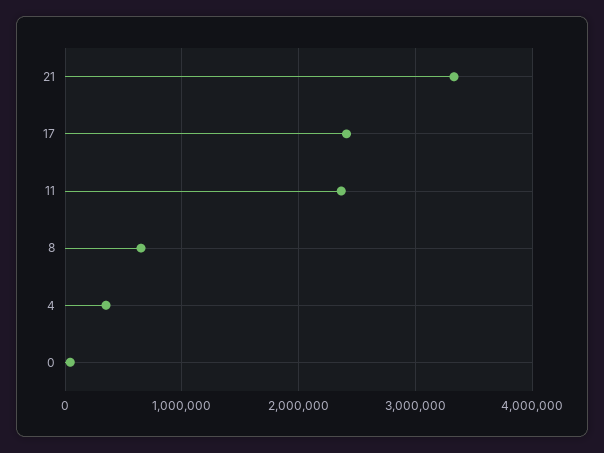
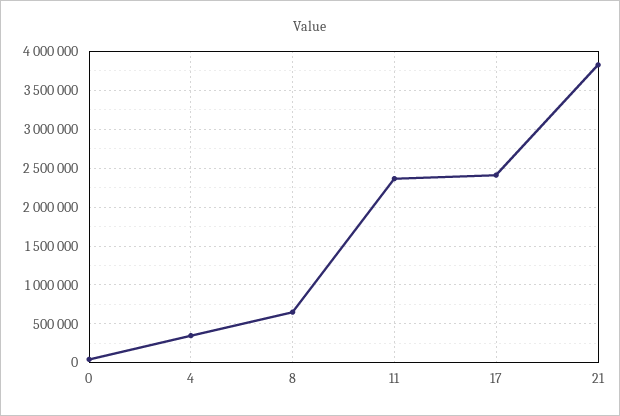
21: 3300000 -> 3800000

